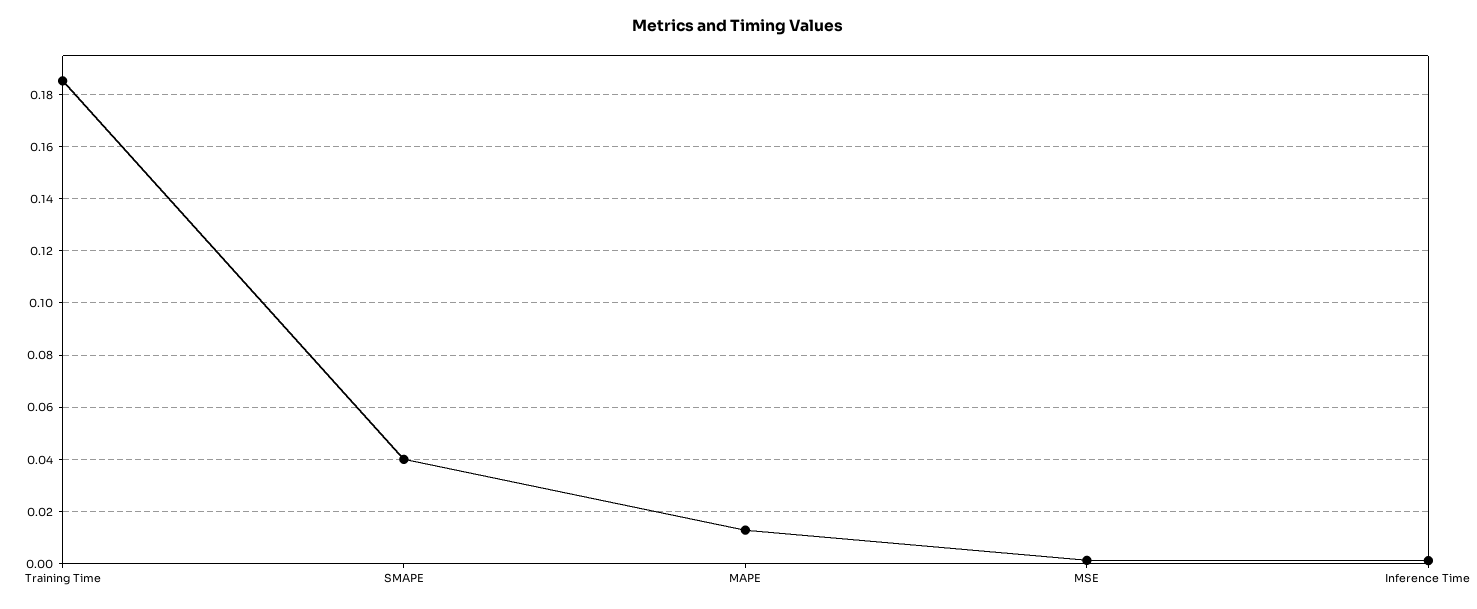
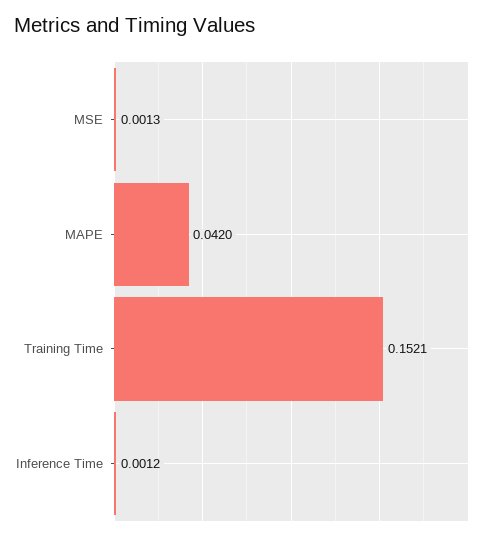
Training Time: 0.185 -> 0.1521
SMAPE: 0.04 -> none
MAPE: 0.0125 -> 0.042

